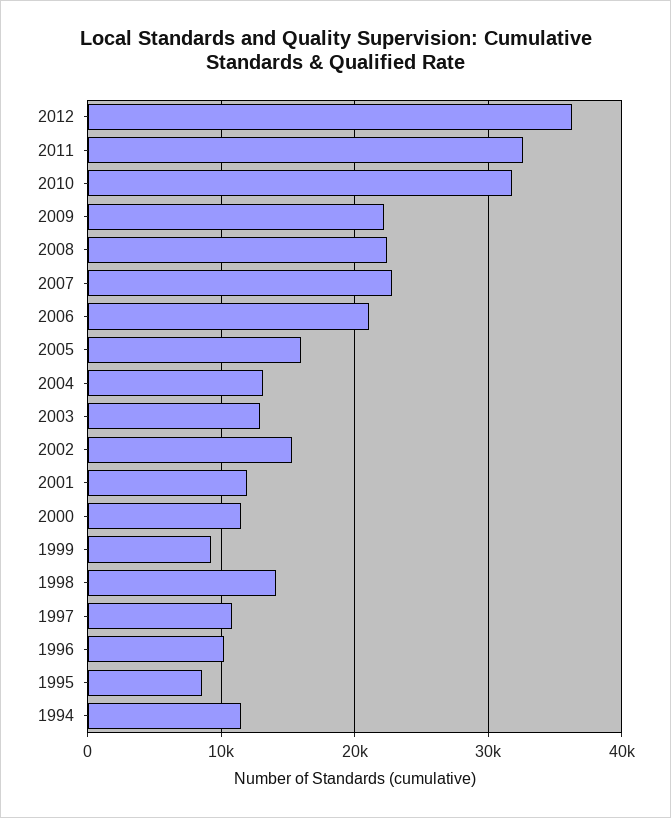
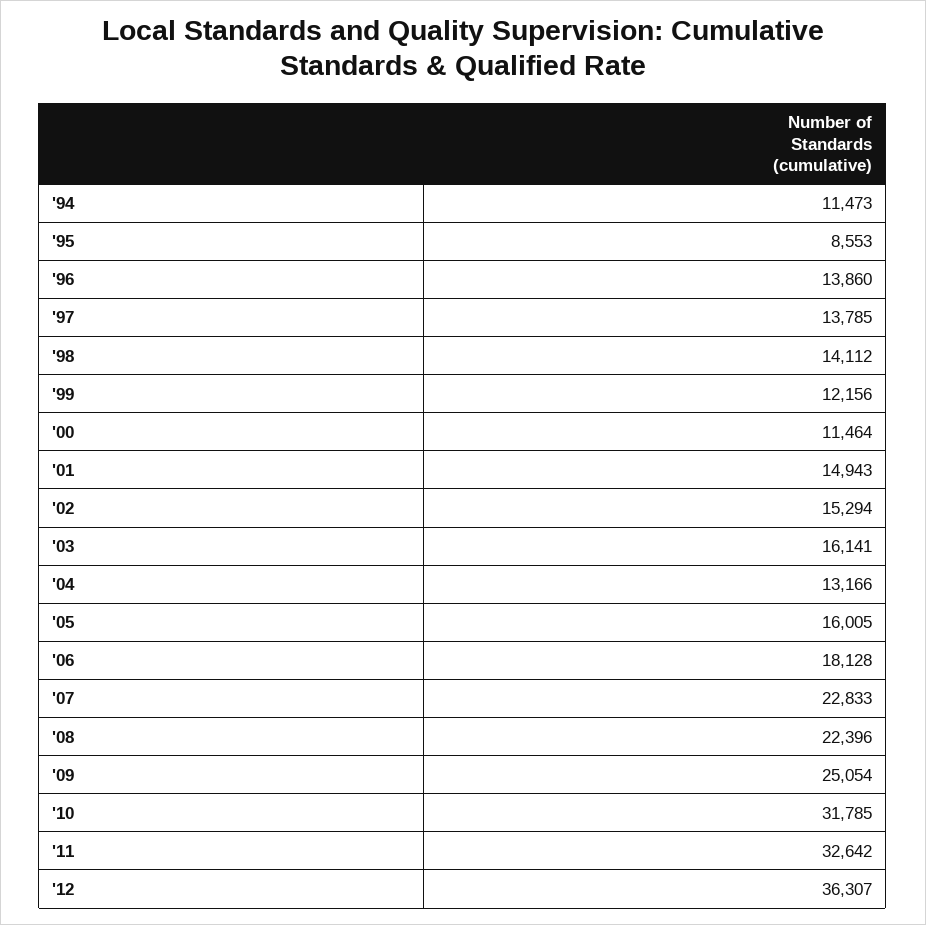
2009: 22000 -> 25054
2006: 21000 -> 18128
2003: 13000 -> 16141
2001: 12000 -> 14943
1999: 9000 -> 12156
1997: 11000 -> 13785
1996: 10000 -> 13860

